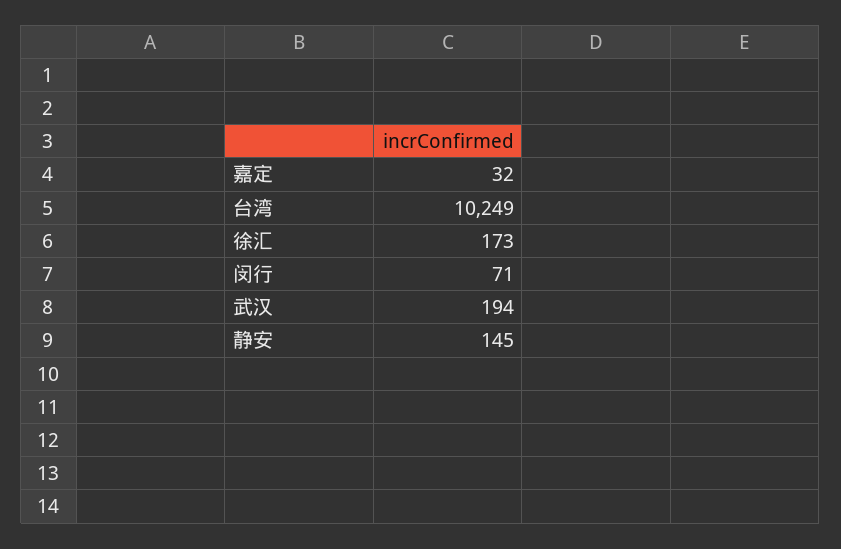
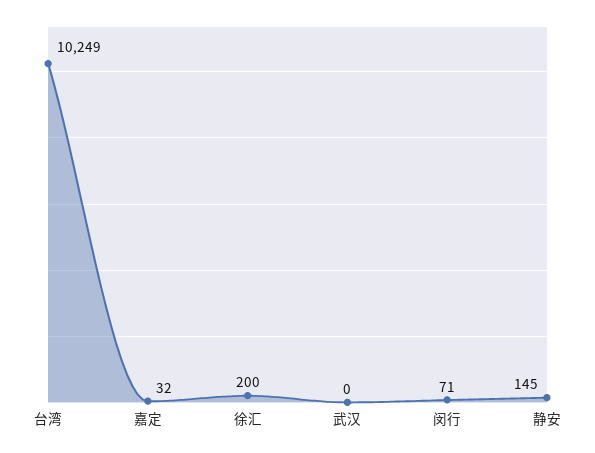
徐汇: 173 -> 200
武汉: 194 -> 0

